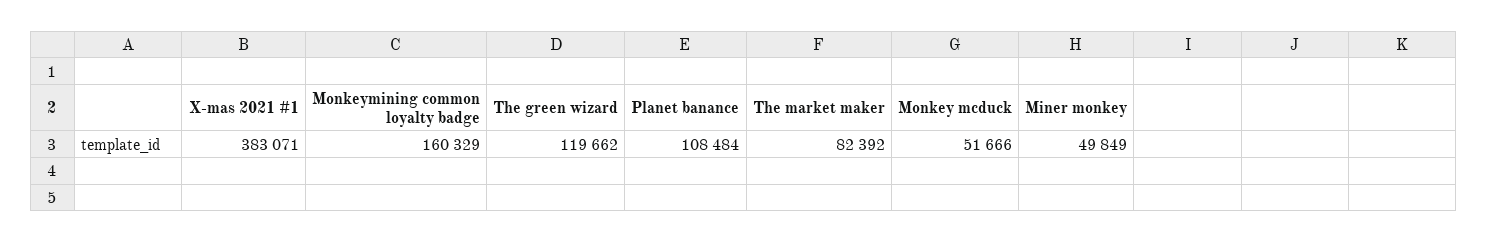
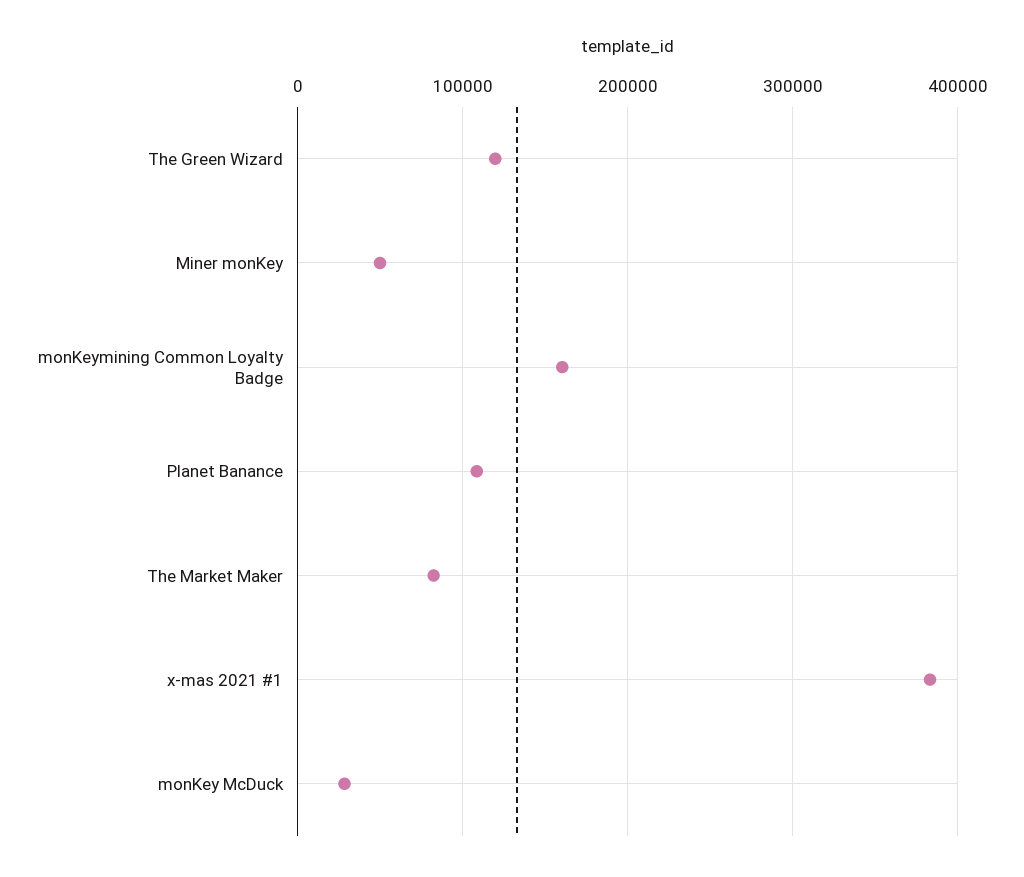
Monkey mcduck: 51666 -> 30000

